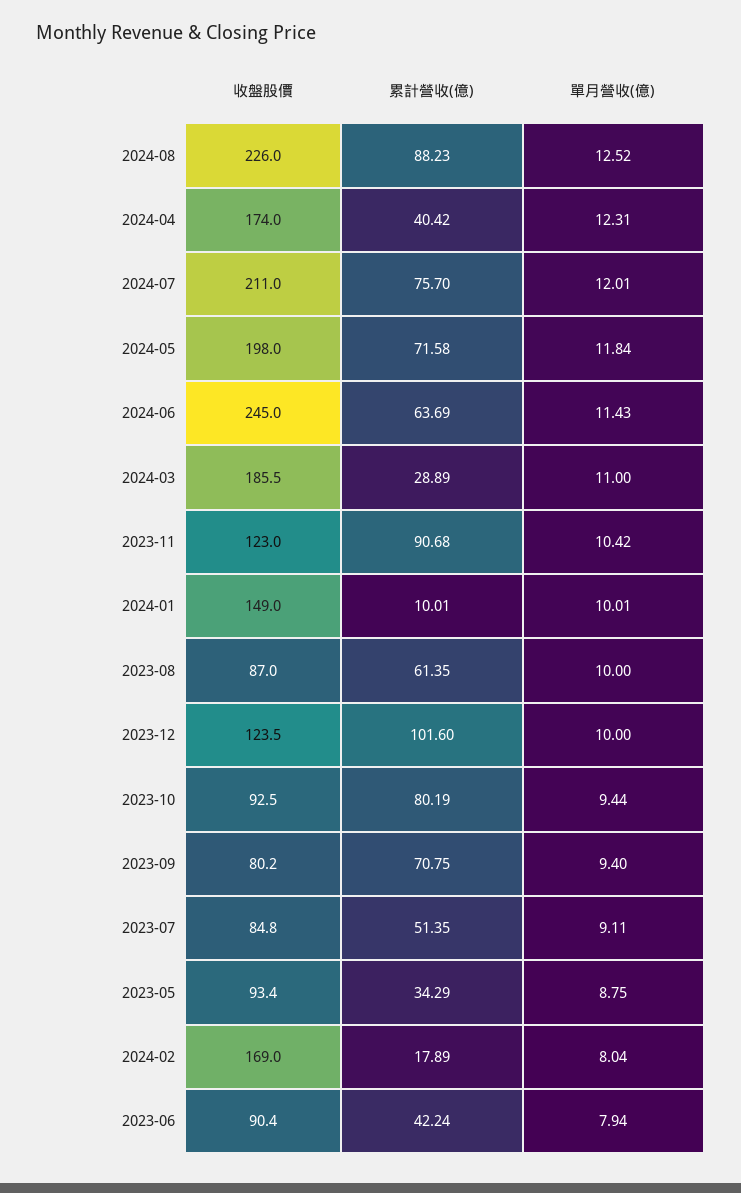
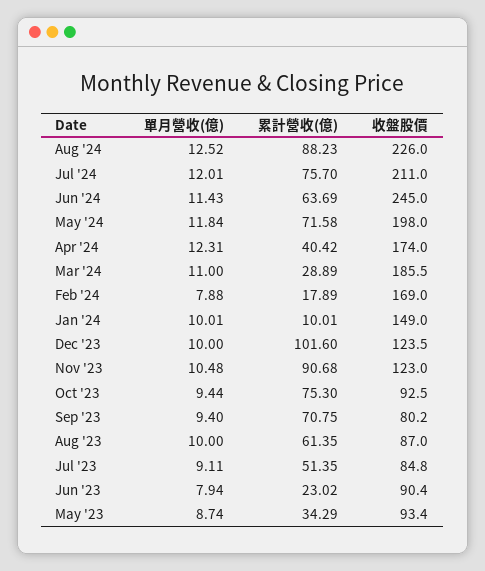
單月營收(億), 2023-11: 10.42 -> 10.48
累計營收(億), 2023-10: 80.19 -> 75.3
單月營收(億), 2023-05: 8.75 -> 8.74
單月營收(億), 2024-02: 8.04 -> 7.88
累計營收(億), 2023-06: 42.24 -> 23.02

